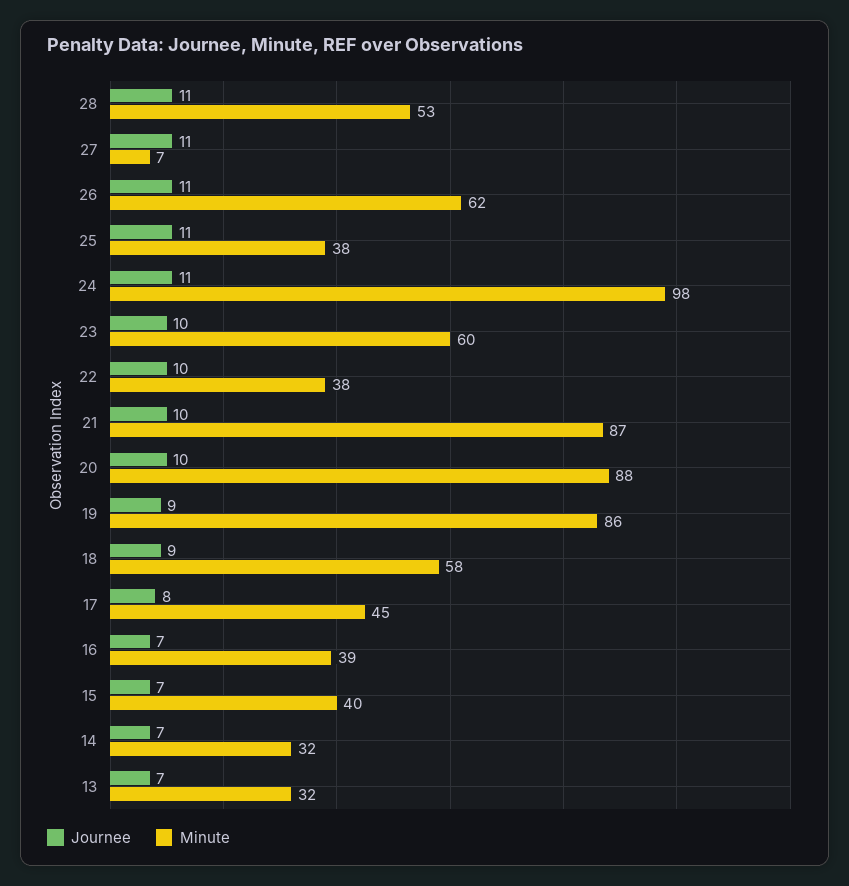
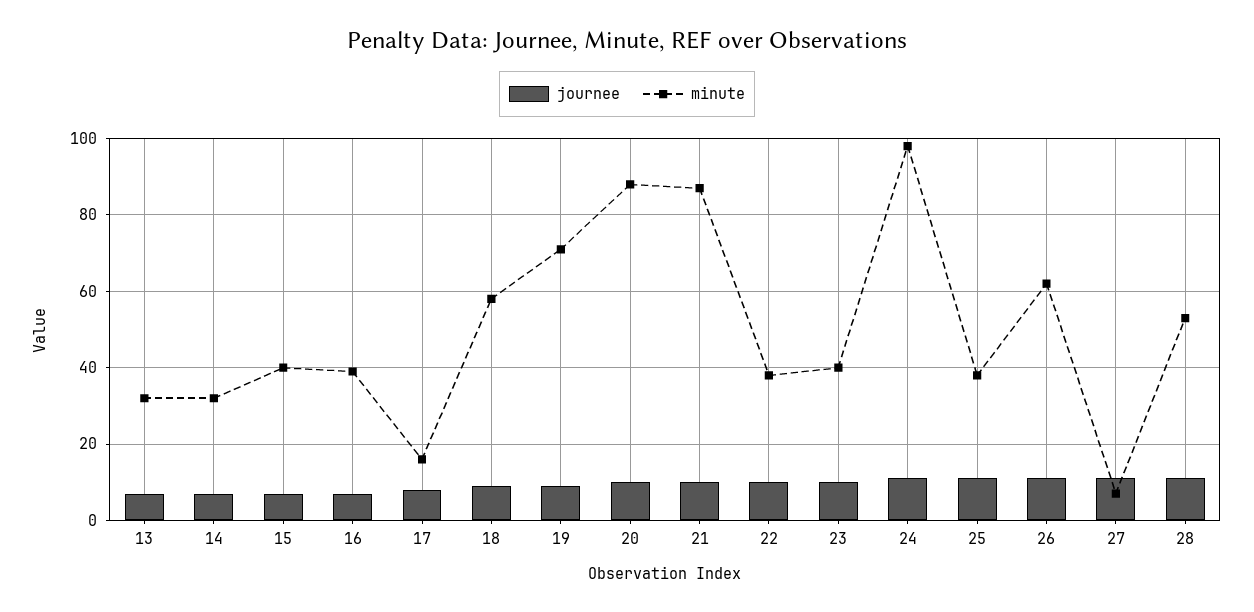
Minute, 23: 60 -> 40
Minute, 19: 86 -> 70
Minute, 17: 45 -> 15

